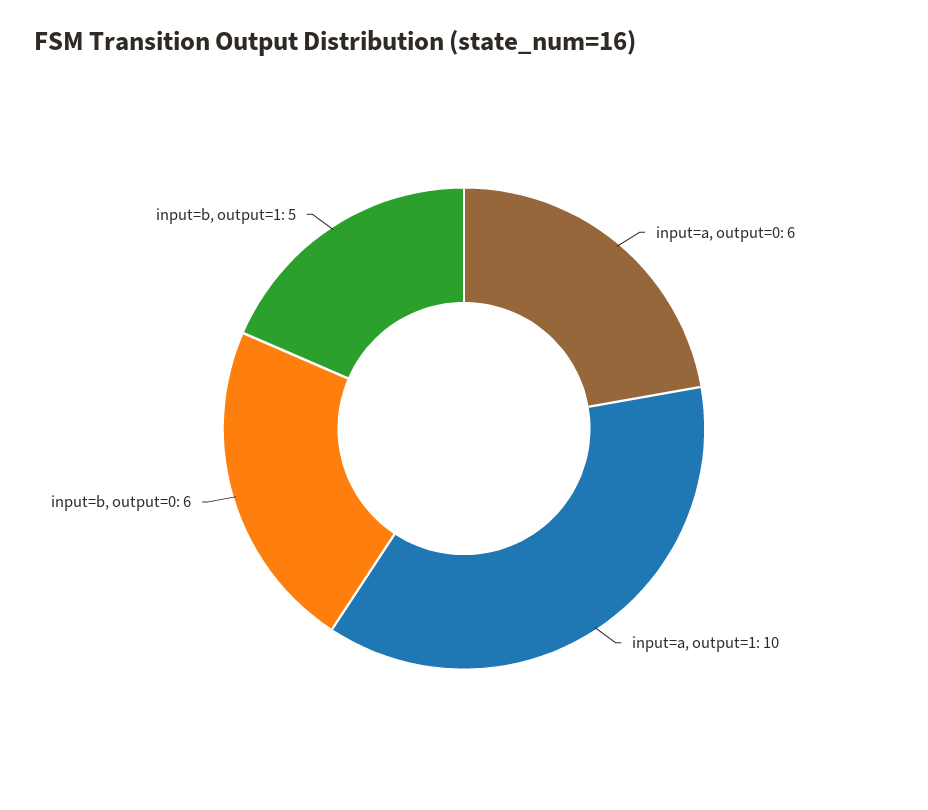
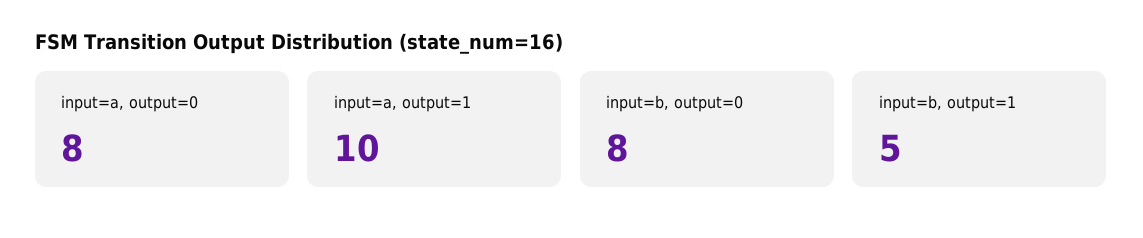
input=a, output=0: 6 -> 8
input=b, output=0: 6 -> 8

